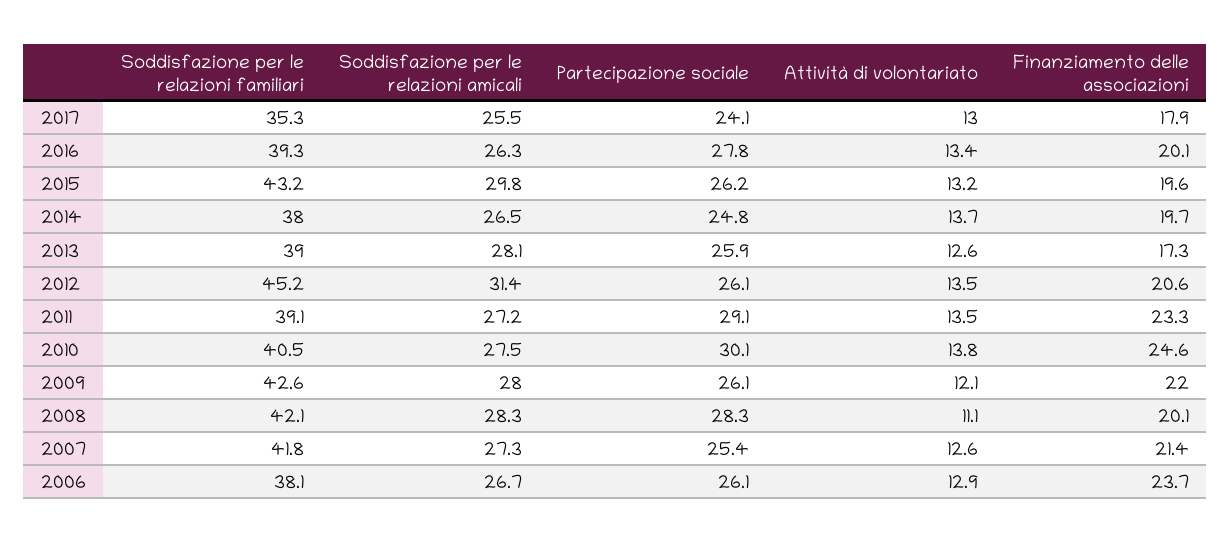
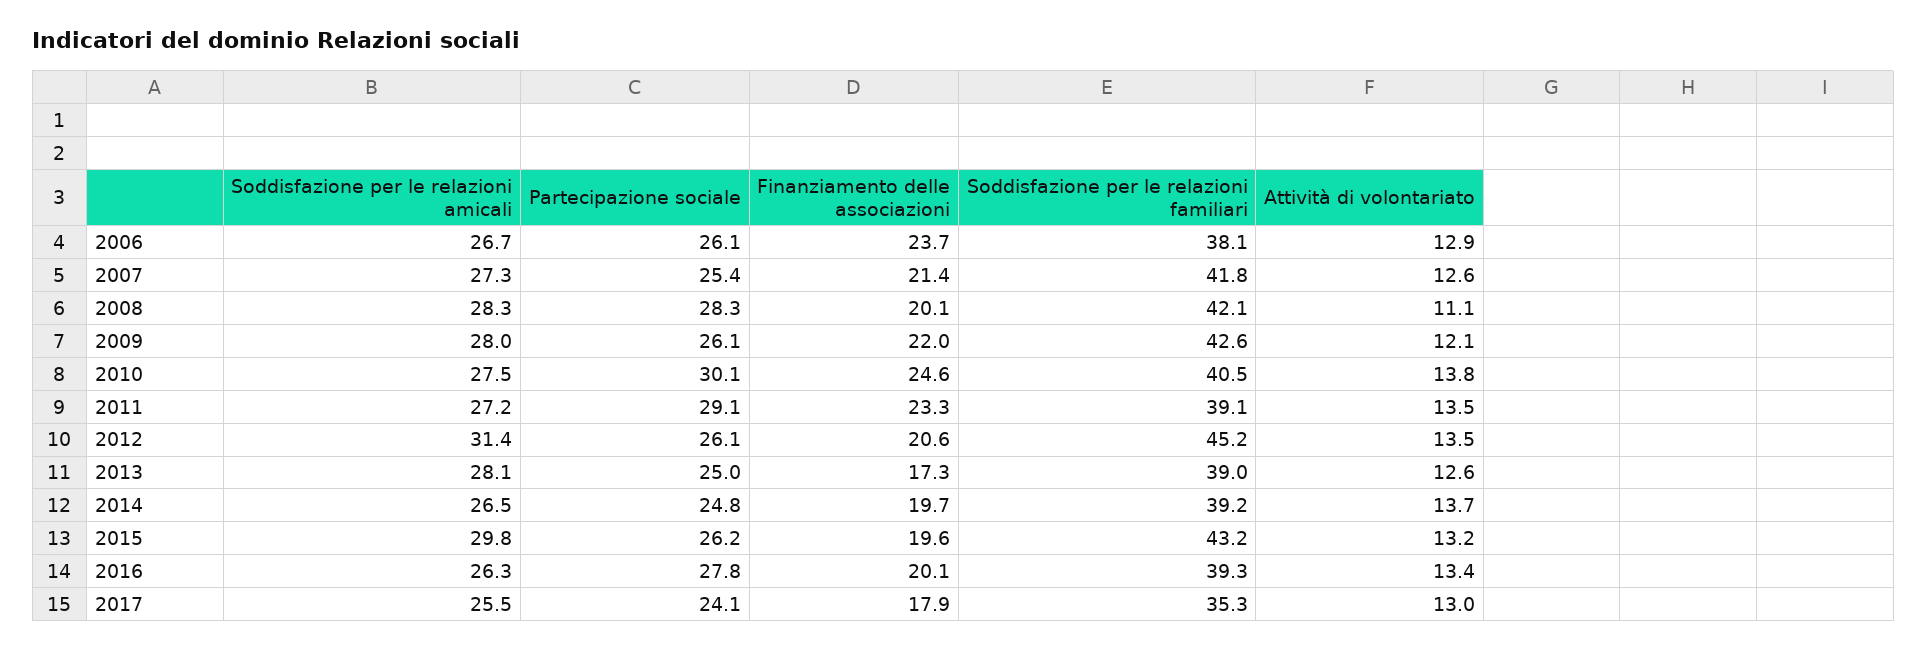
Soddisfazione per le relazioni familiari, 2014: 38 -> 39.2
Partecipazione sociale, 2013: 25.9 -> 25

